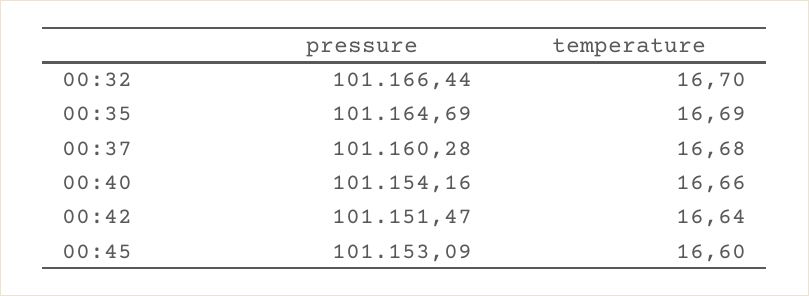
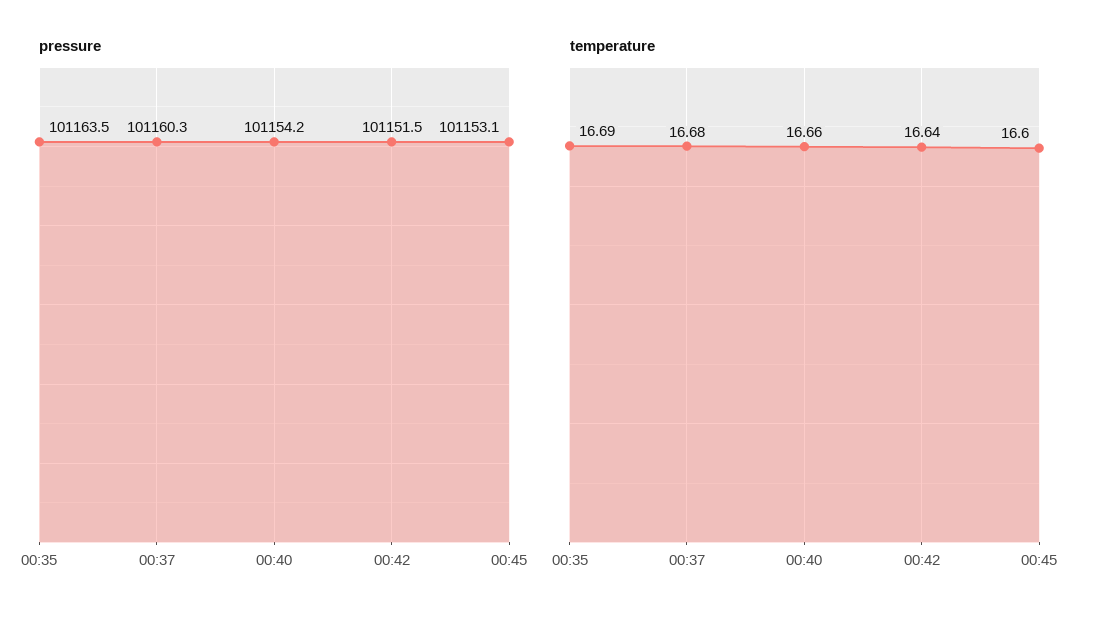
pressure, 00:32: 101166.44 -> none
temperature, 00:32: 16.7 -> none
pressure, 00:35: 101164.69 -> 101163.5

